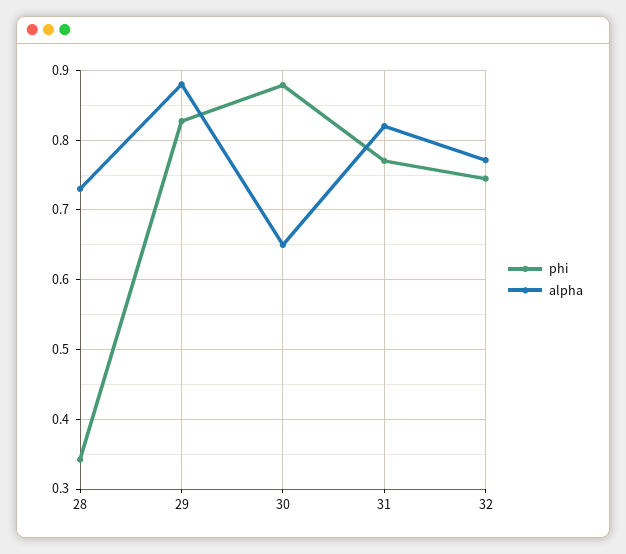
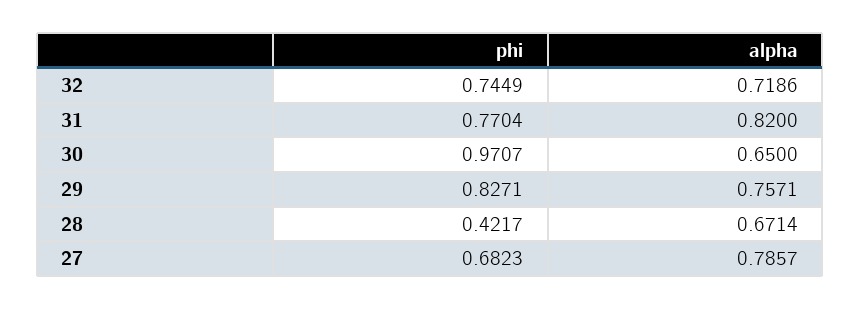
phi, 28: 0.34 -> 0.4217
alpha, 28: 0.73 -> 0.6714
alpha, 29: 0.88 -> 0.7571
phi, 30: 0.88 -> 0.9707
alpha, 32: 0.77 -> 0.7186
phi, 27: none -> 0.6823
alpha, 27: none -> 0.7857

